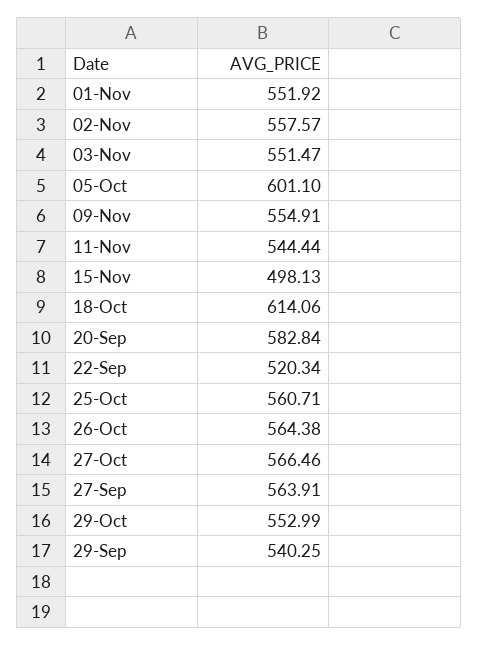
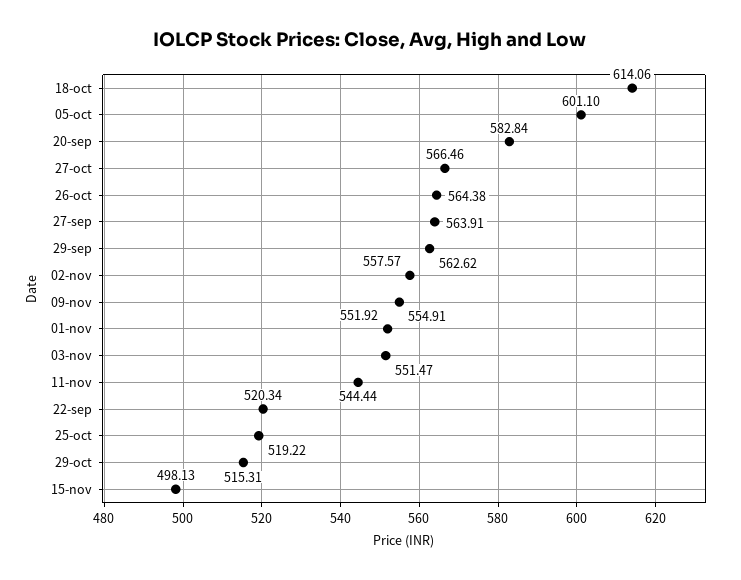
25-Oct: 560.71 -> 519.22
29-Oct: 552.99 -> 515.31
29-Sep: 540.25 -> 562.62

